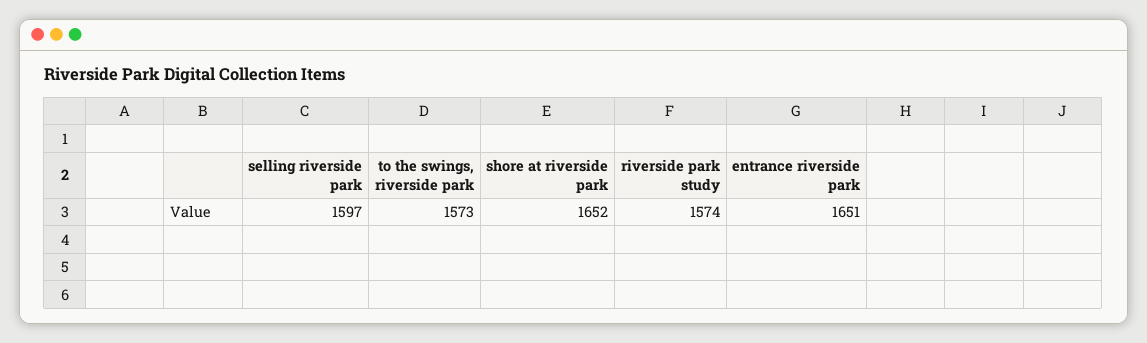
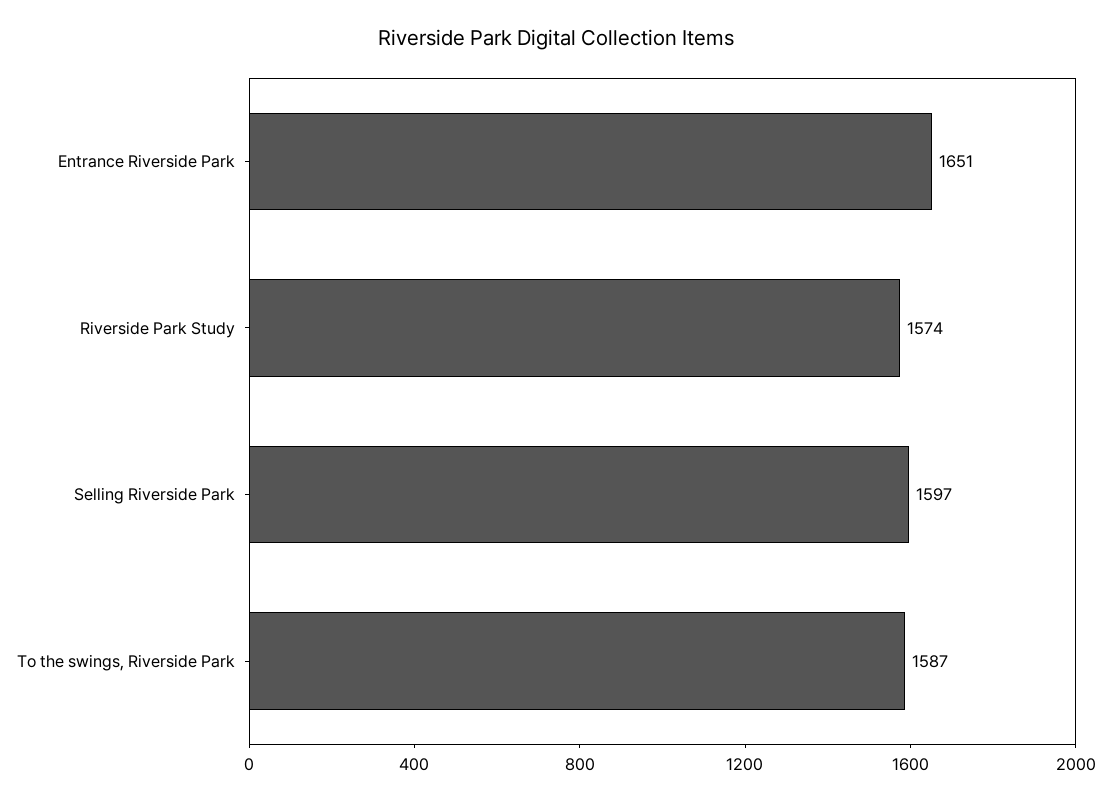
to the swings, riverside park: 1573 -> 1587
shore at riverside park: 1652 -> none

